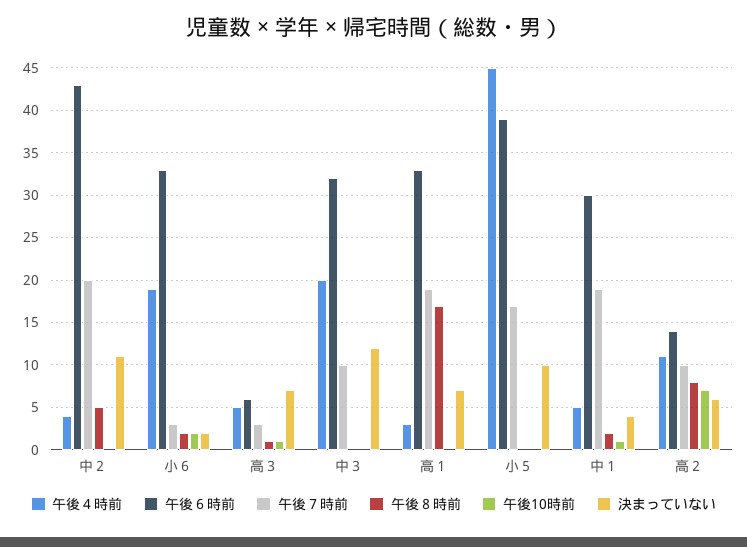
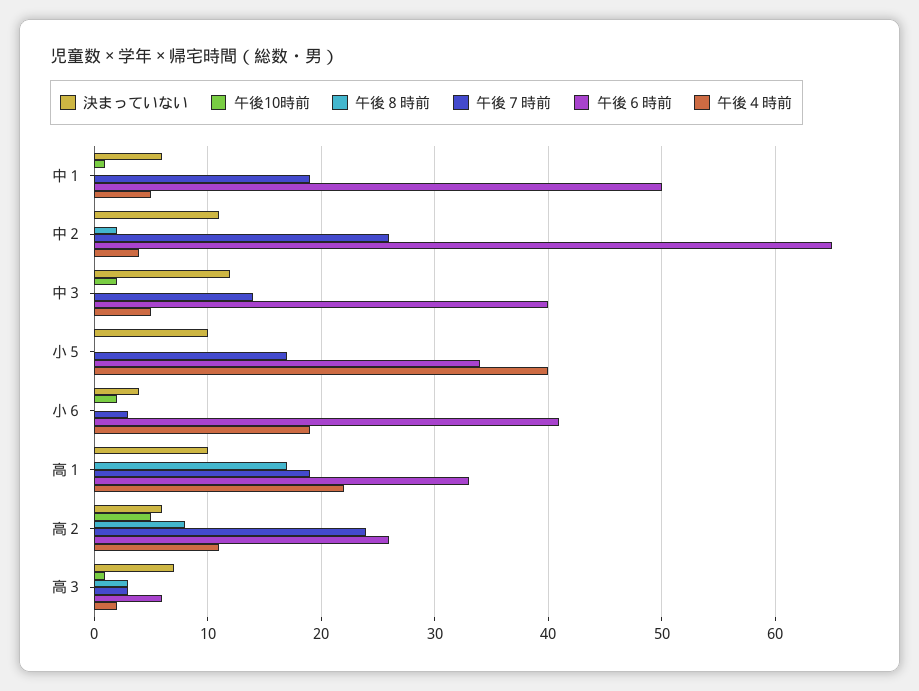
午後６時前, 中２: 43 -> 65
午後７時前, 中２: 20 -> 26
午後８時前, 中２: 5 -> 2
午後６時前, 小６: 33 -> 41
午後８時前, 小６: 2 -> 0
決まっていない, 小６: 2 -> 4
午後４時前, 高３: 5 -> 2
午後８時前, 高３: 1 -> 3
午後４時前, 中３: 20 -> 5
午後６時前, 中３: 32 -> 40
午後７時前, 中３: 10 -> 14
午後10時前, 中３: 0 -> 2
午後４時前, 高１: 3 -> 22
決まっていない, 高１: 7 -> 10
午後４時前, 小５: 45 -> 40
午後６時前, 小５: 39 -> 34
午後６時前, 中１: 30 -> 50
午後８時前, 中１: 2 -> 0
決まっていない, 中１: 4 -> 6
午後６時前, 高２: 14 -> 26
午後７時前, 高２: 10 -> 24
午後10時前, 高２: 7 -> 5

